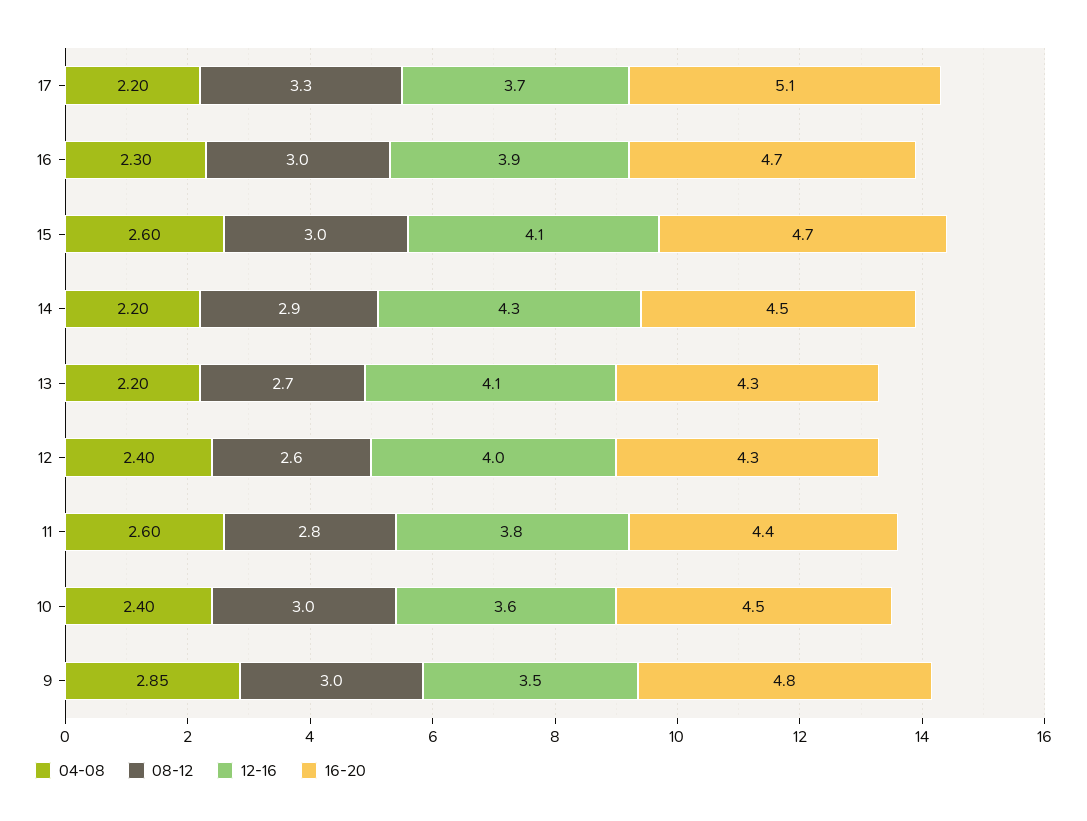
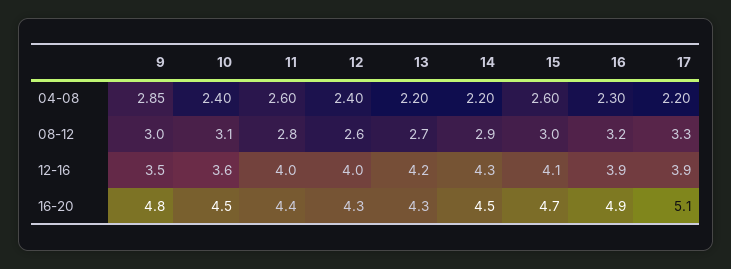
12-16, 17: 3.7 -> 3.9
08-12, 16: 3 -> 3.2
16-20, 16: 4.7 -> 4.9
12-16, 13: 4.1 -> 4.2
12-16, 11: 3.8 -> 4
08-12, 10: 3 -> 3.1

